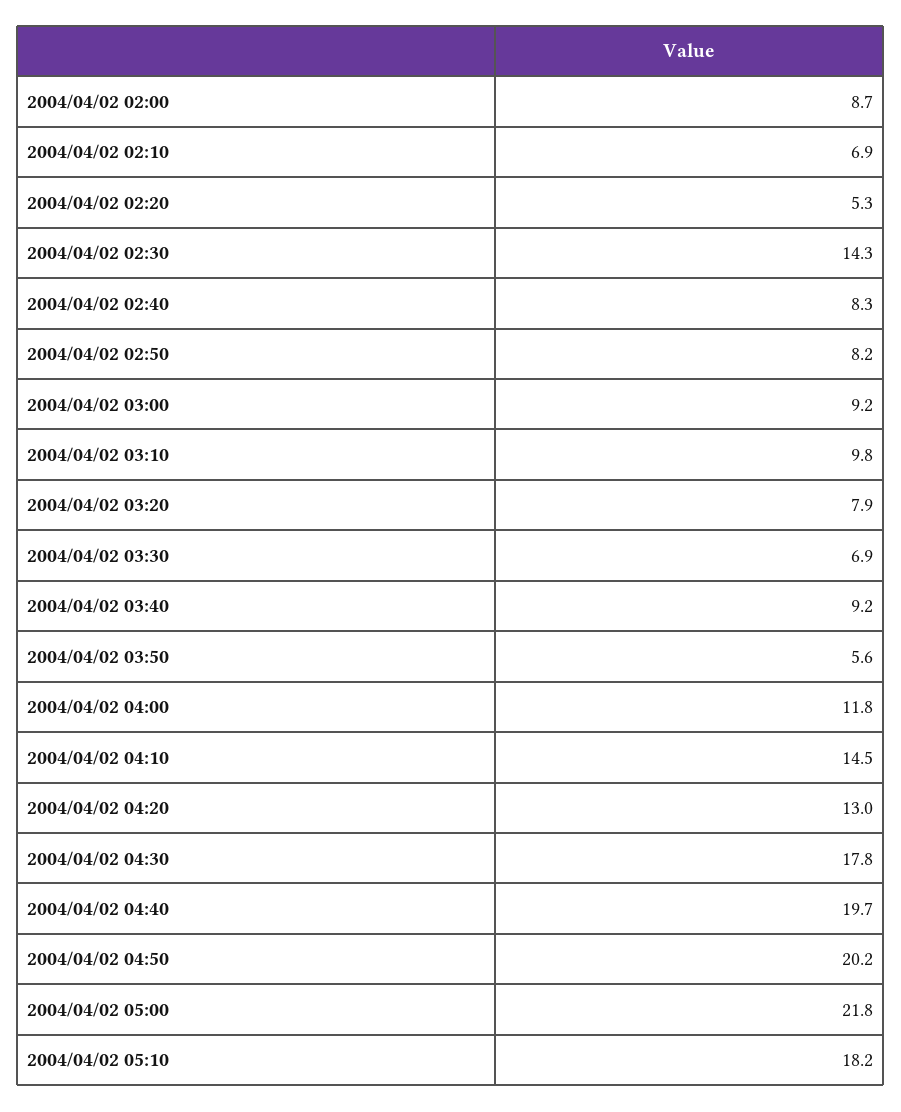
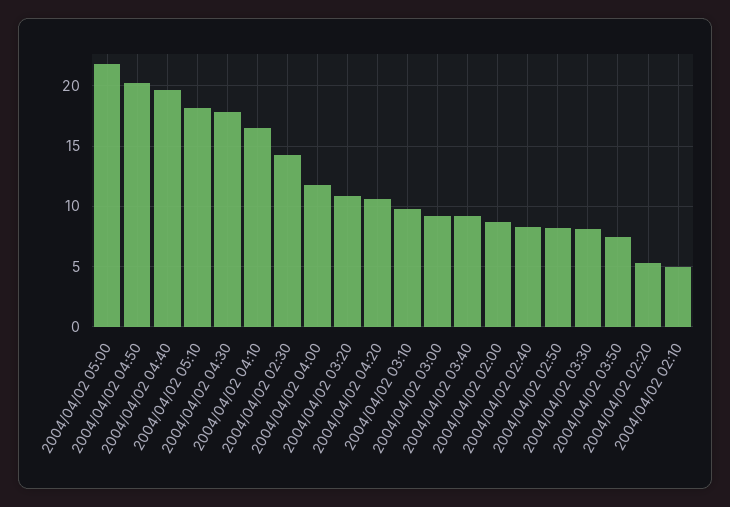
2004/04/02 02:10: 6.9 -> 5
2004/04/02 03:20: 7.9 -> 11
2004/04/02 03:30: 6.9 -> 8
2004/04/02 03:50: 5.6 -> 7.5
2004/04/02 04:10: 14.5 -> 16.5
2004/04/02 04:20: 13 -> 10.5

